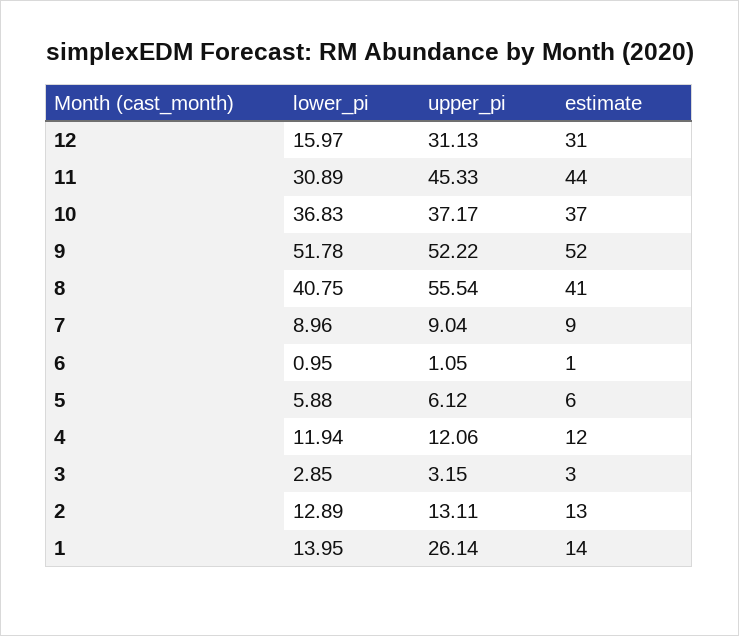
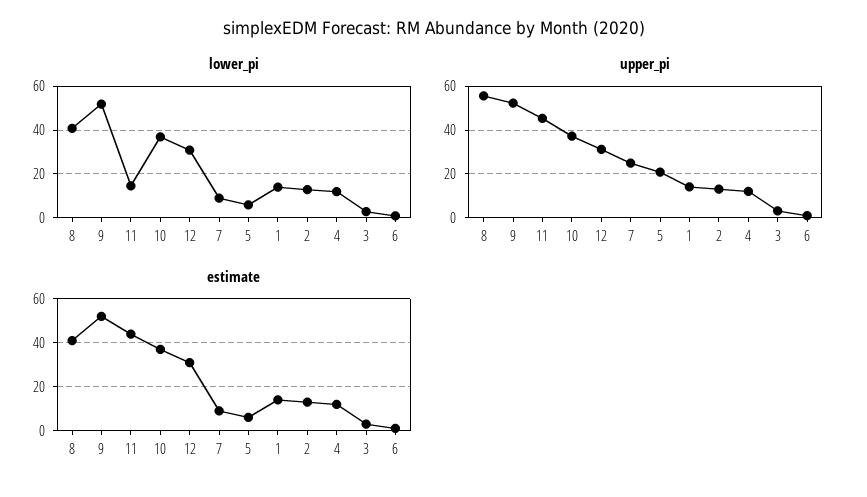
lower_pi, 12: 15.97 -> 30
lower_pi, 11: 30.89 -> 15
upper_pi, 7: 9.04 -> 25
upper_pi, 5: 6.12 -> 20
upper_pi, 1: 26.14 -> 15

